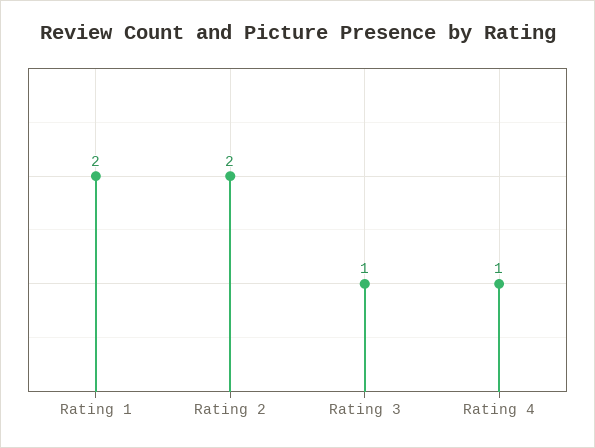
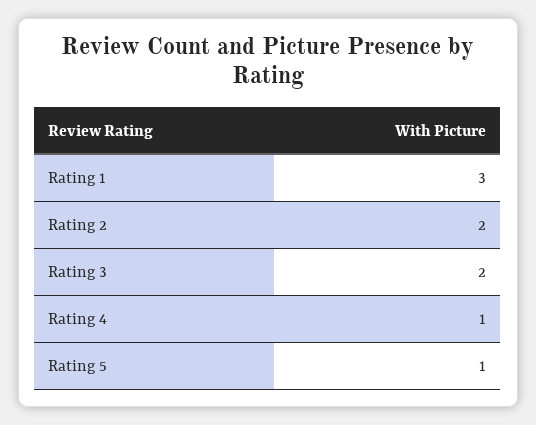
Rating 1: 2 -> 3
Rating 3: 1 -> 2
Rating 5: none -> 1

